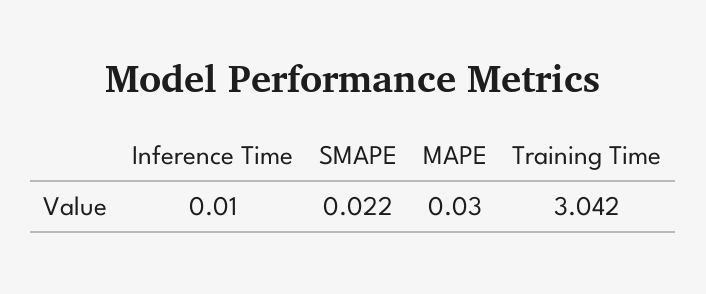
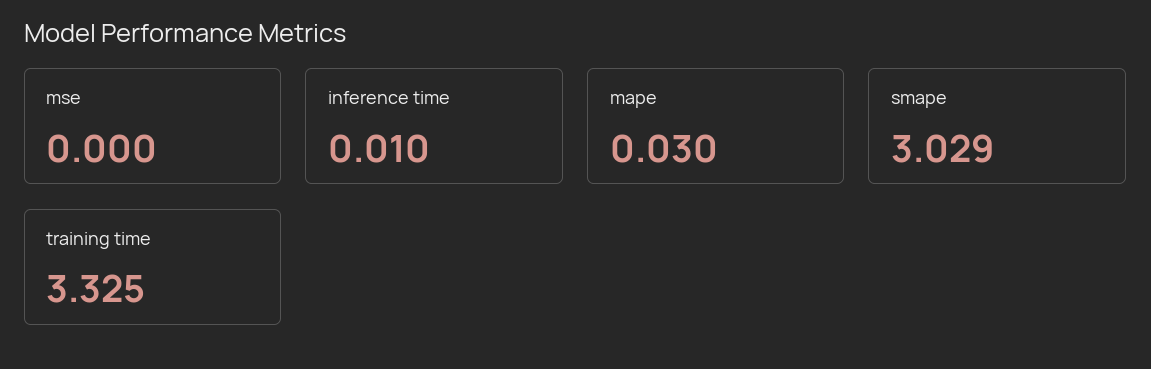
SMAPE: 0.022 -> 3.029
Training Time: 3.042 -> 3.325
mse: none -> 0

